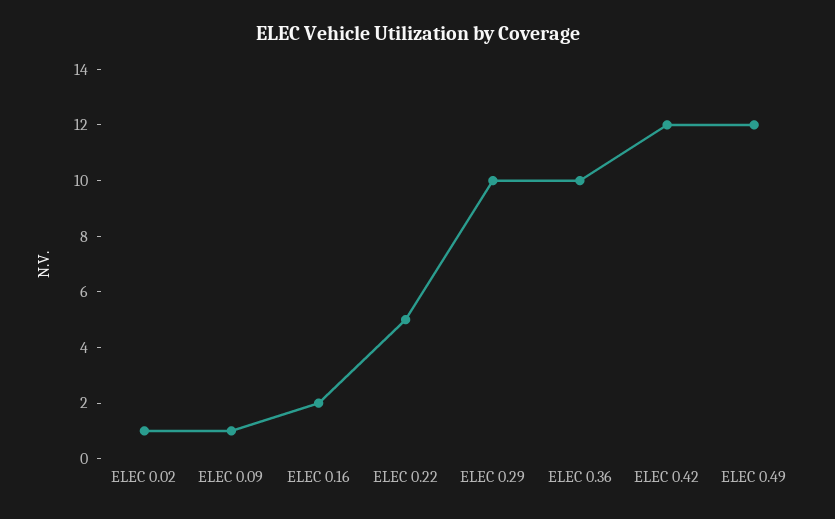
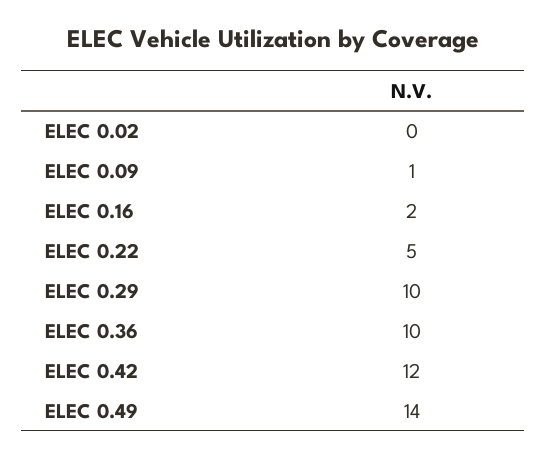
ELEC 0.02: 1 -> 0
ELEC 0.49: 12 -> 14

